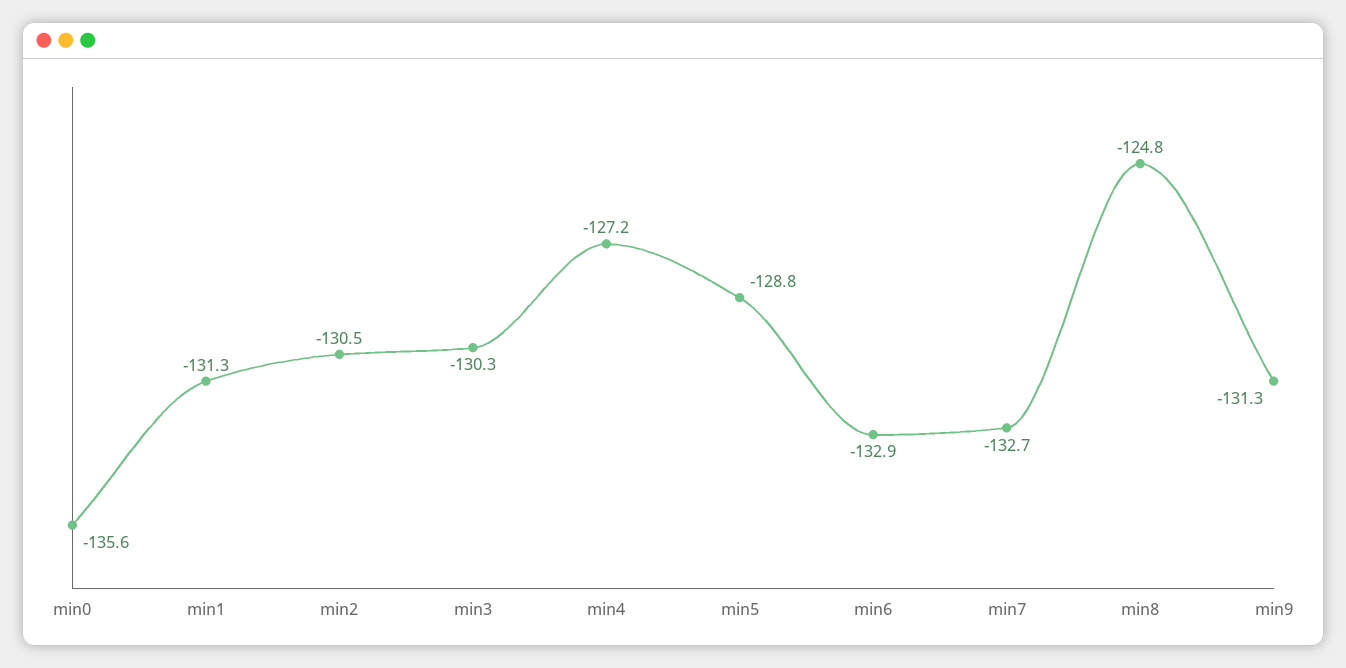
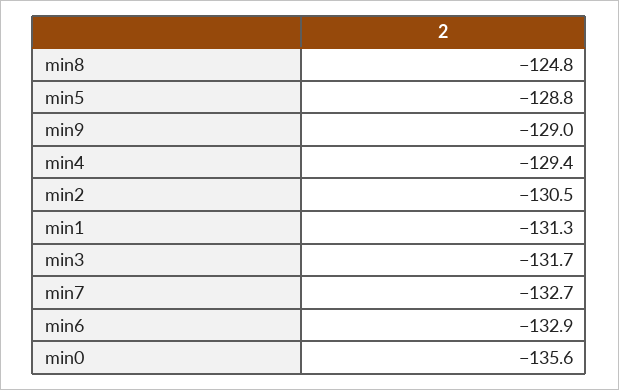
min3: -130.3 -> -131.7
min4: -127.2 -> -129.4
min9: -131.3 -> -129

